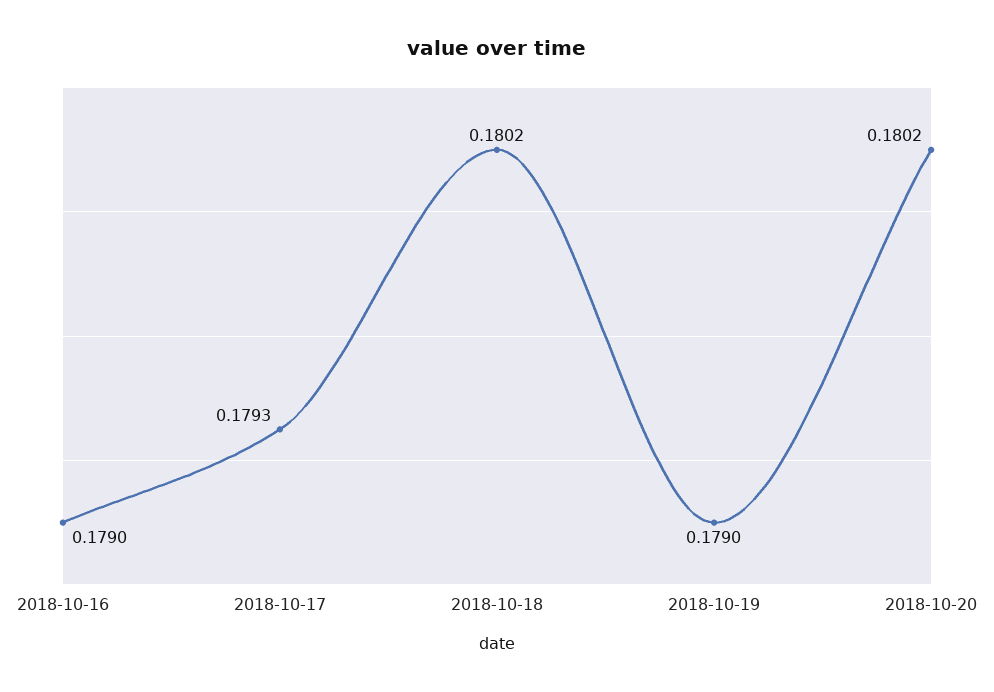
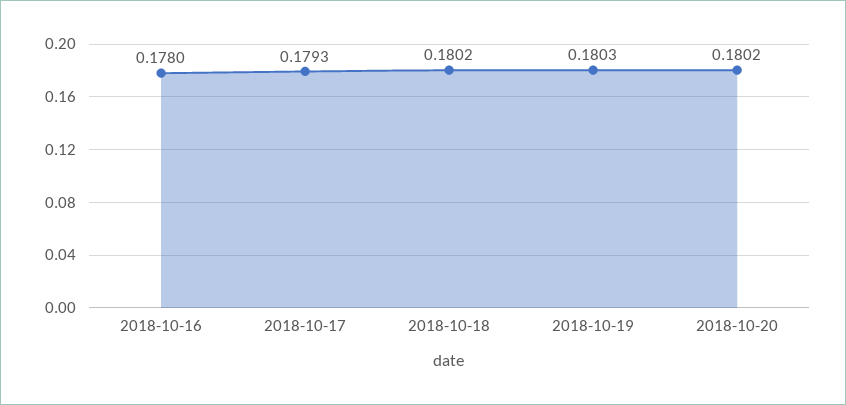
2018-10-16: 0.179 -> 0.178
2018-10-19: 0.179 -> 0.1803

